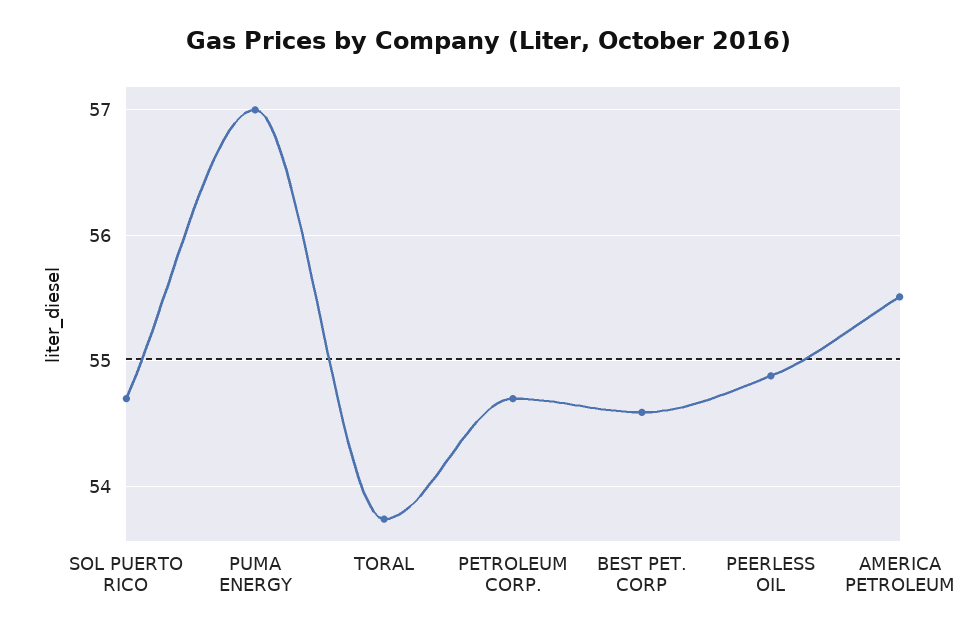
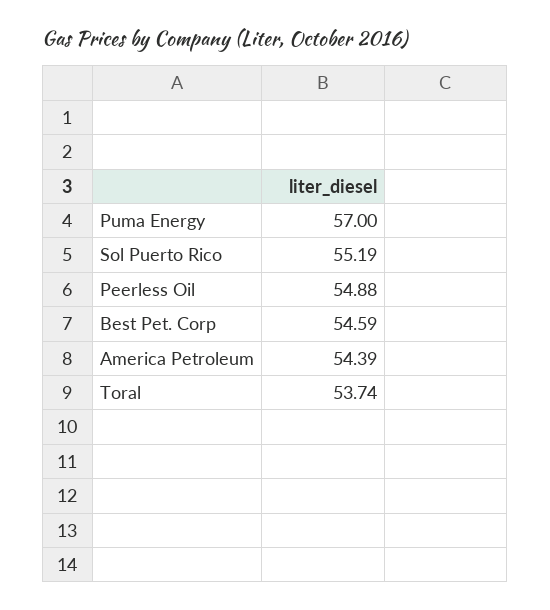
SOL PUERTO RICO: 54.7 -> 55.19
PETROLEUM CORP.: 54.7 -> none
AMERICA PETROLEUM: 55.5 -> 54.39

